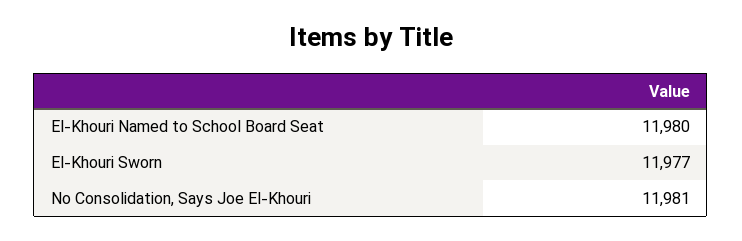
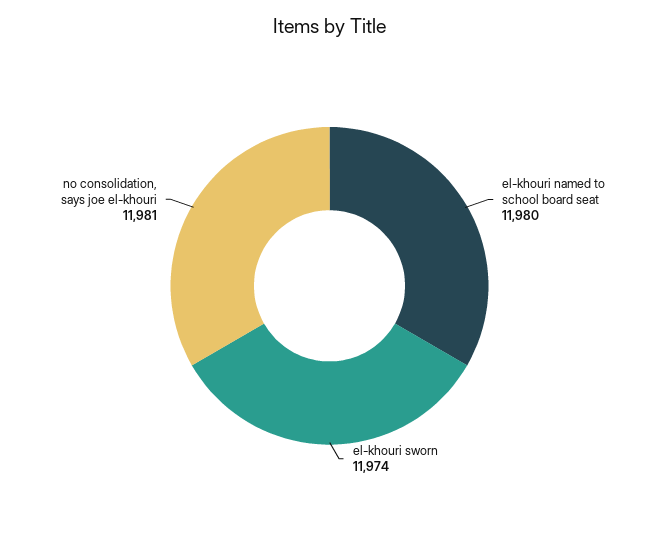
El-Khouri Sworn: 11977 -> 11974

